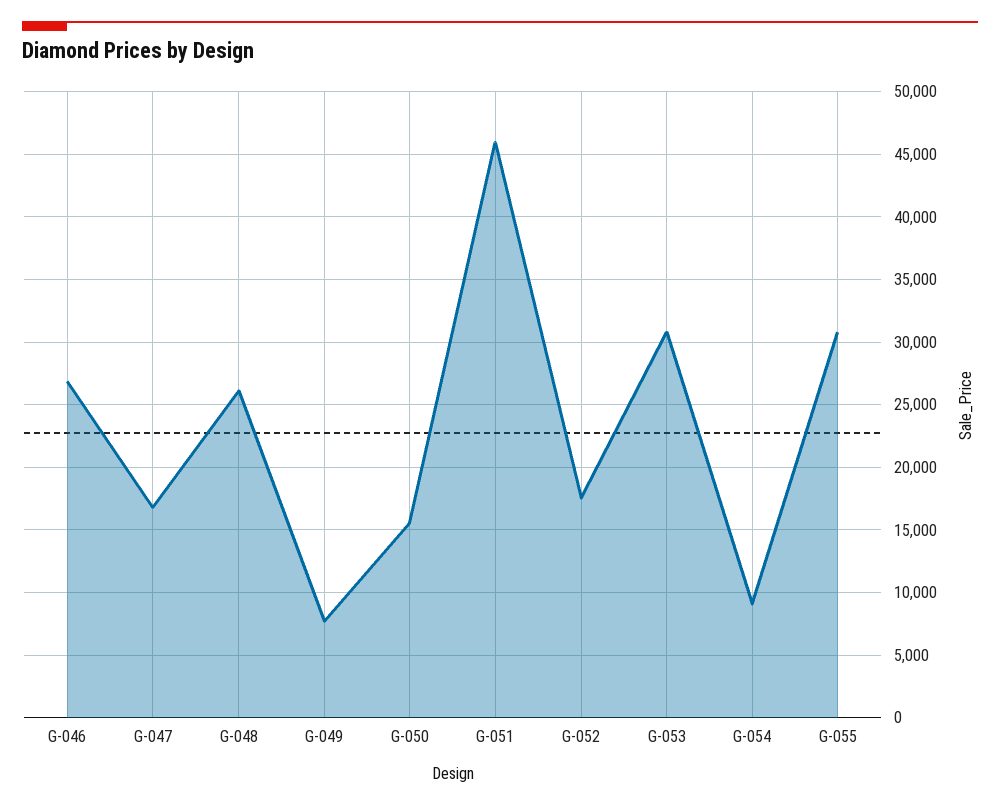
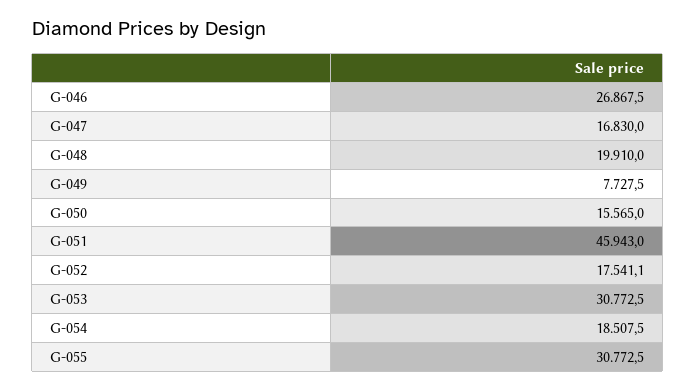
G-048: 26000 -> 19910
G-054: 9000 -> 18507.5

